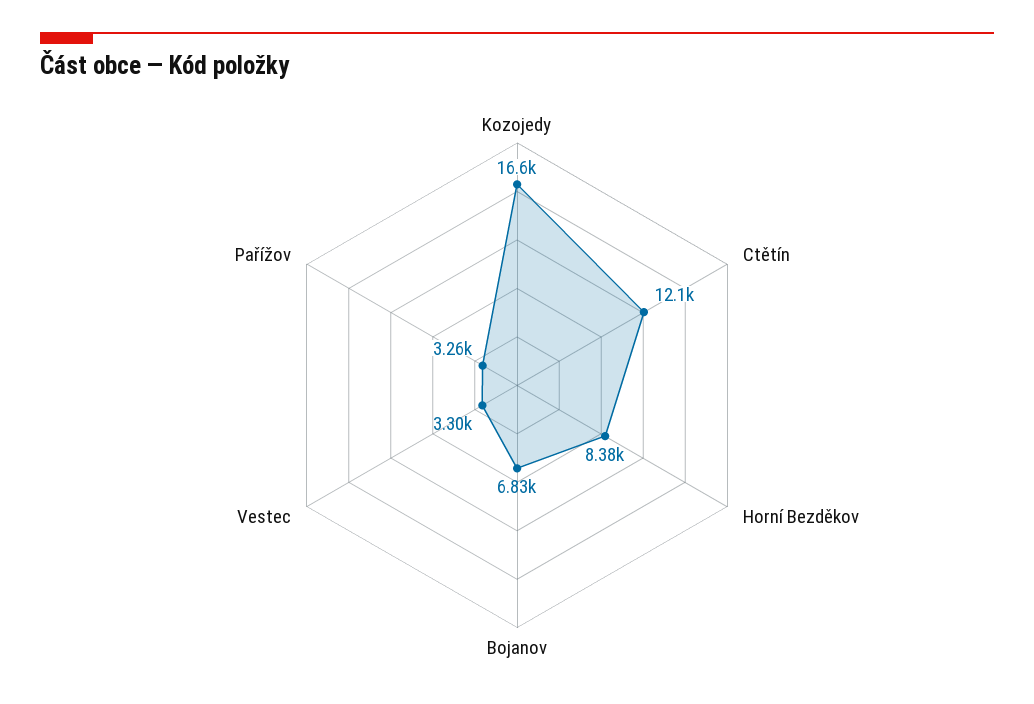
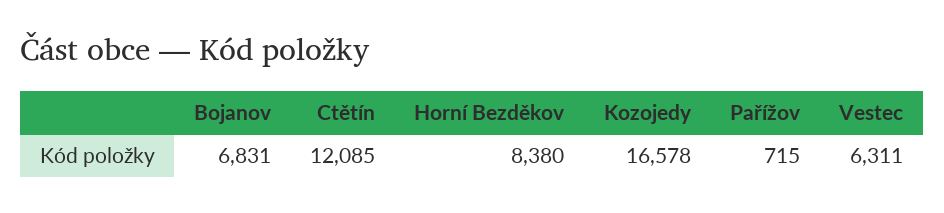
Vestec: 3300 -> 6311
Pařížov: 3260 -> 715

